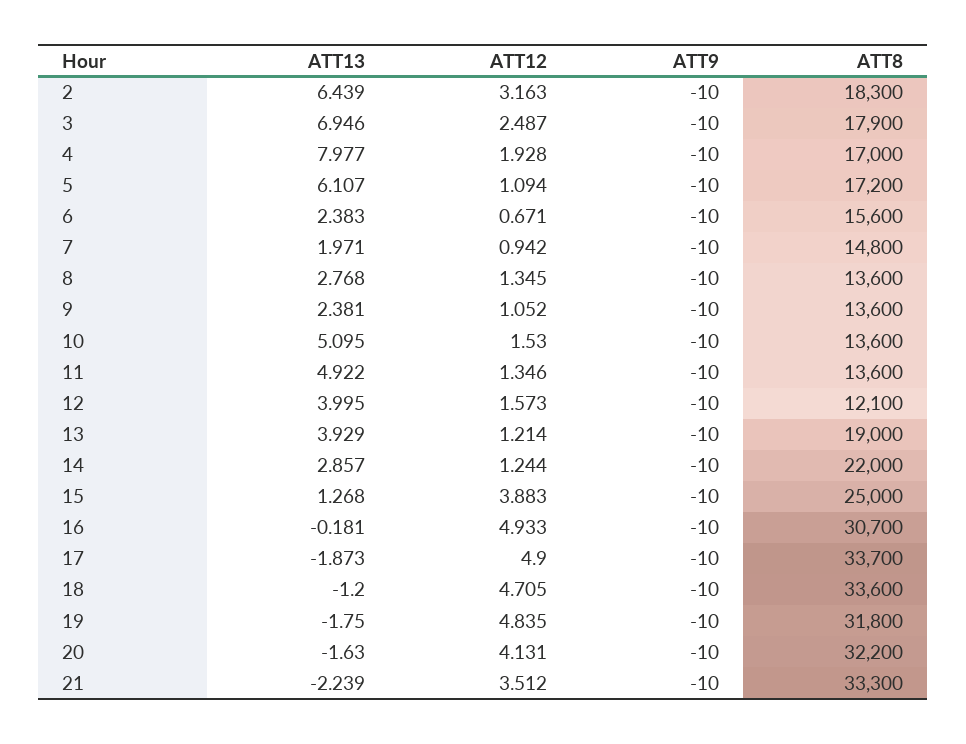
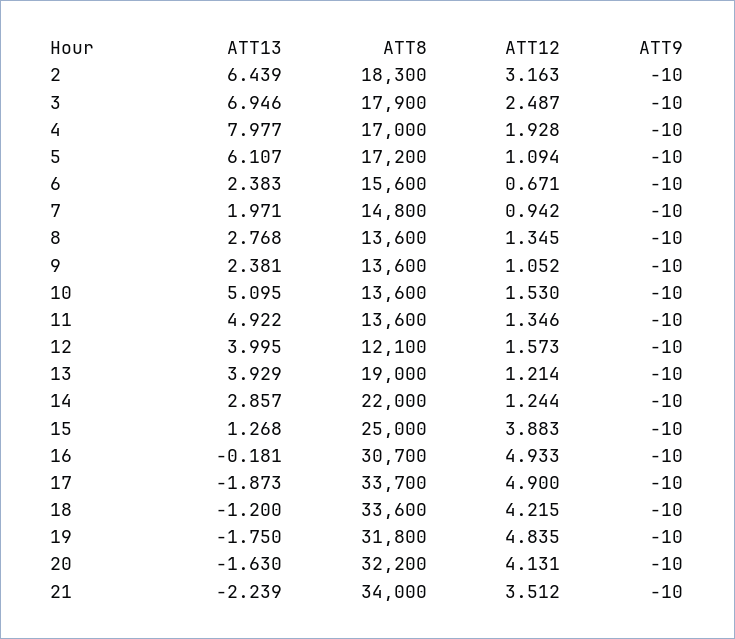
ATT12, 18: 4.705 -> 4.215
ATT8, 21: 33300 -> 34000

